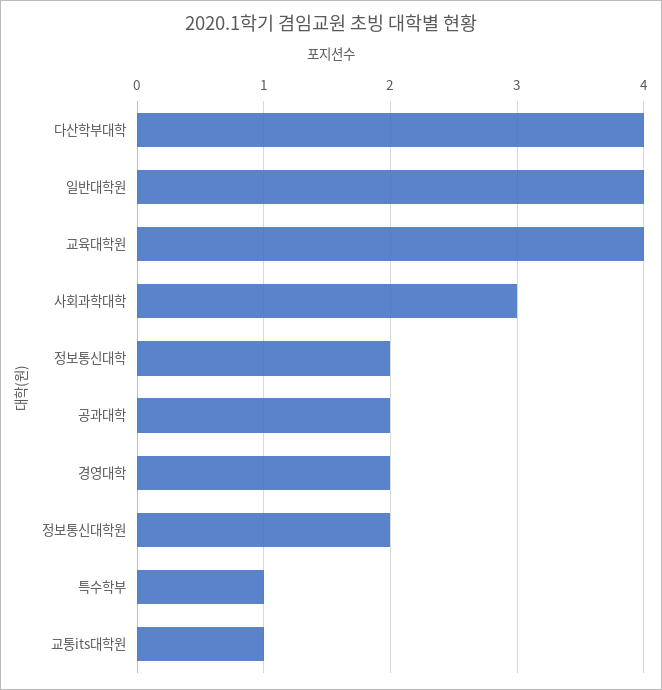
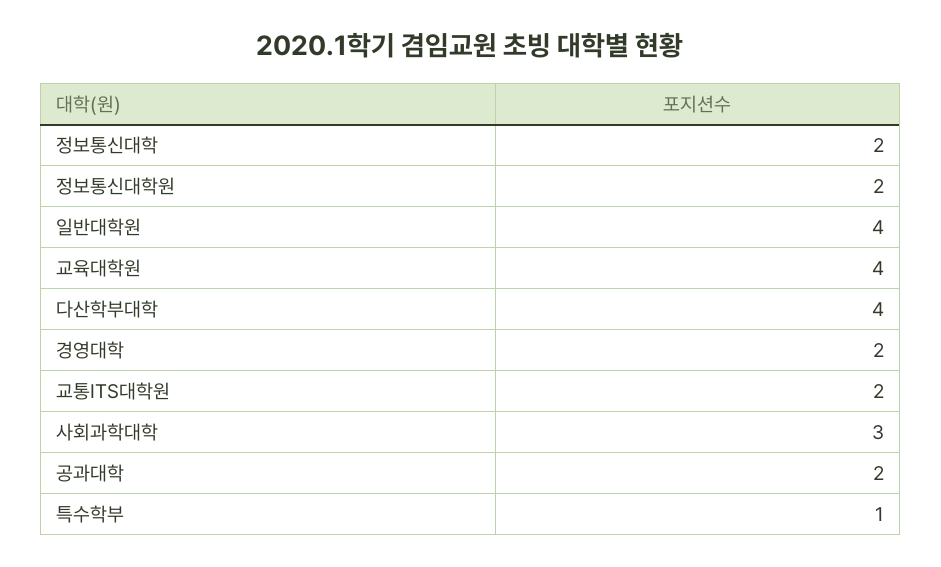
교통its대학원: 1 -> 2

